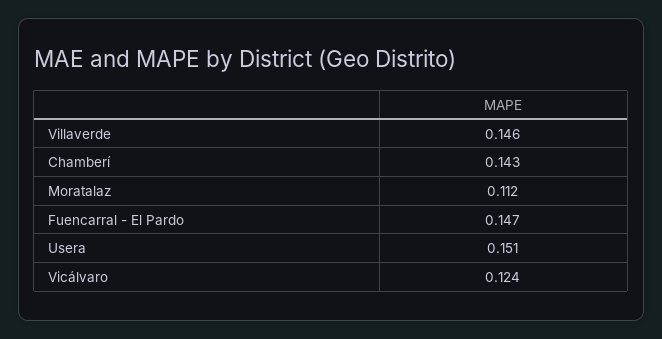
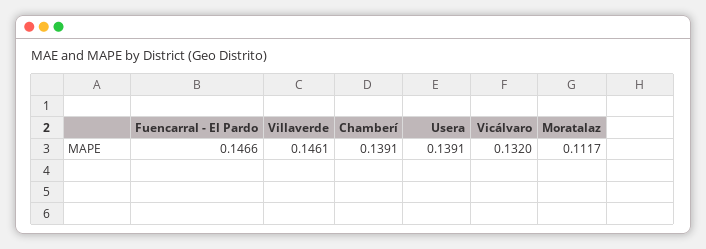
Chamberí: 0.143 -> 0.1391
Usera: 0.151 -> 0.1391
Vicálvaro: 0.124 -> 0.132

